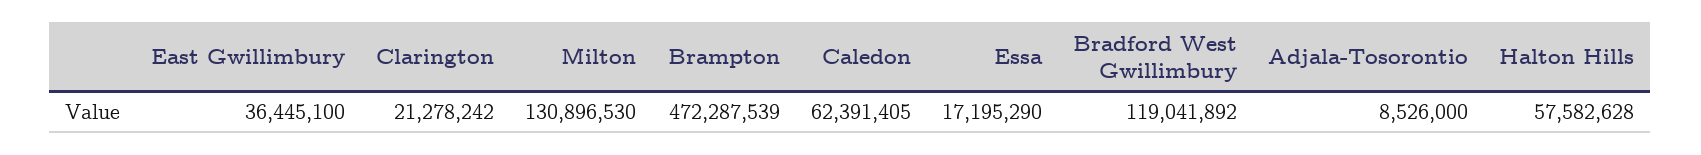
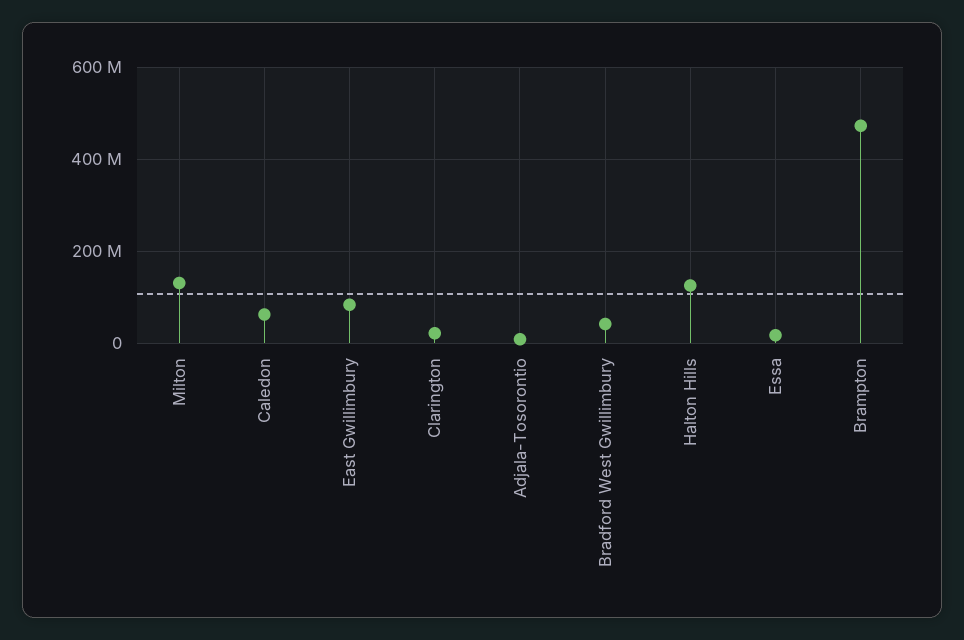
East Gwillimbury: 36445100 -> 80000000
Bradford West Gwillimbury: 119041892 -> 40000000
Halton Hills: 57582628 -> 120000000

